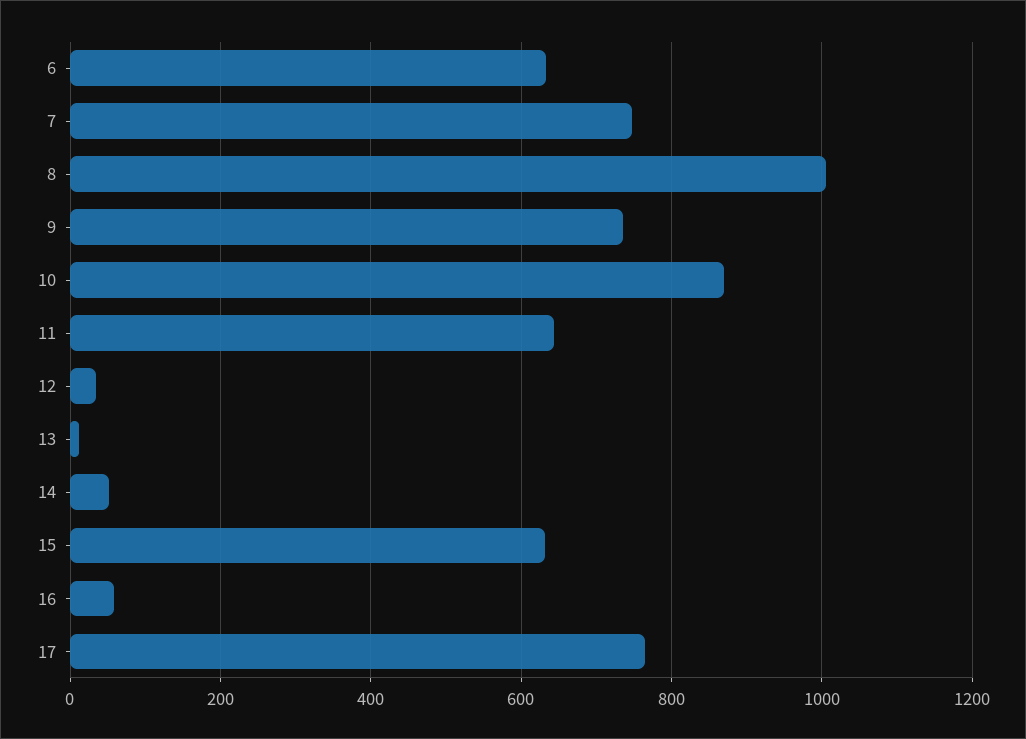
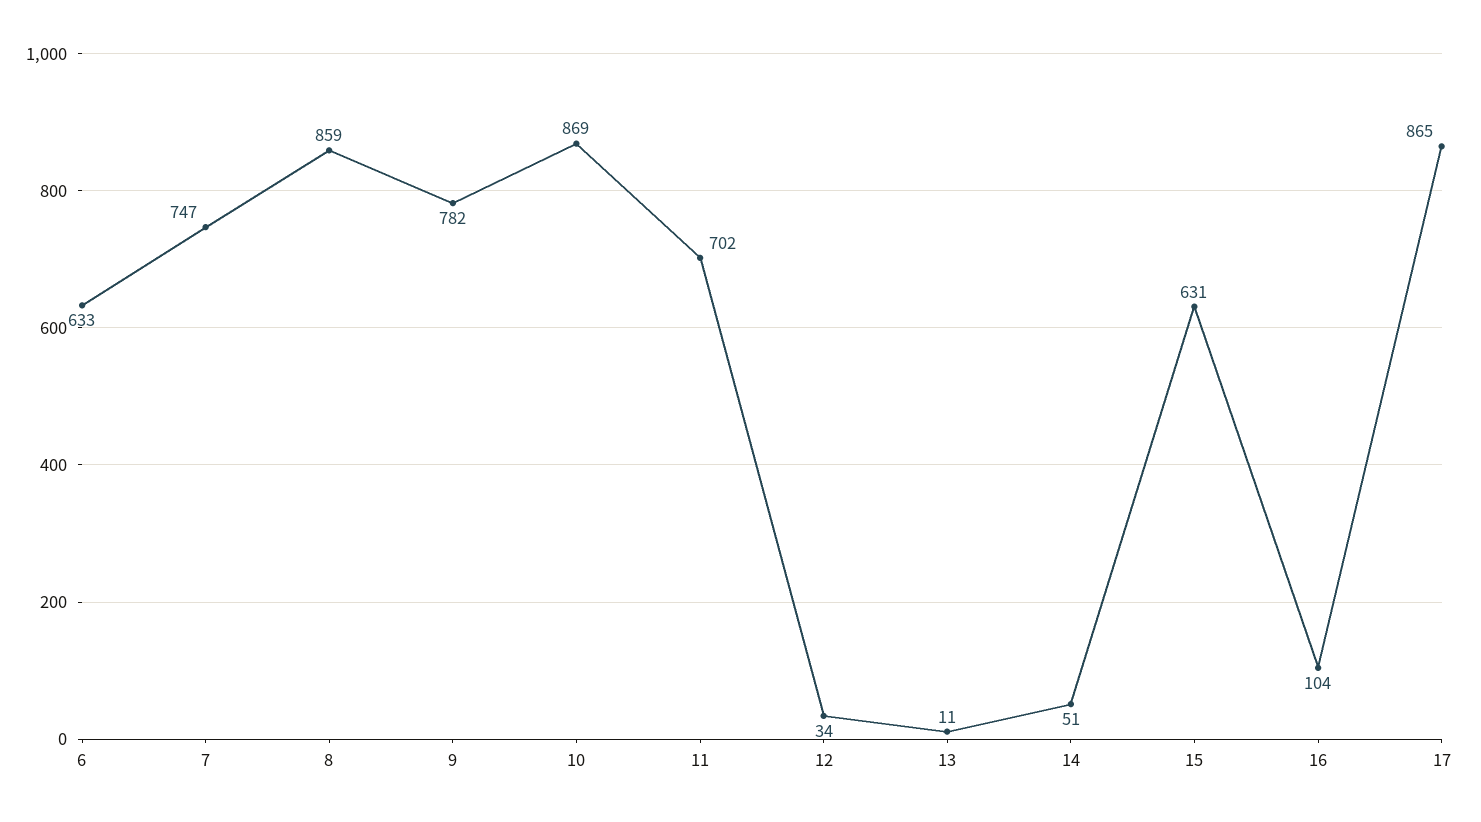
8: 1000 -> 859
9: 740 -> 782
11: 640 -> 702
16: 60 -> 104
17: 760 -> 865

